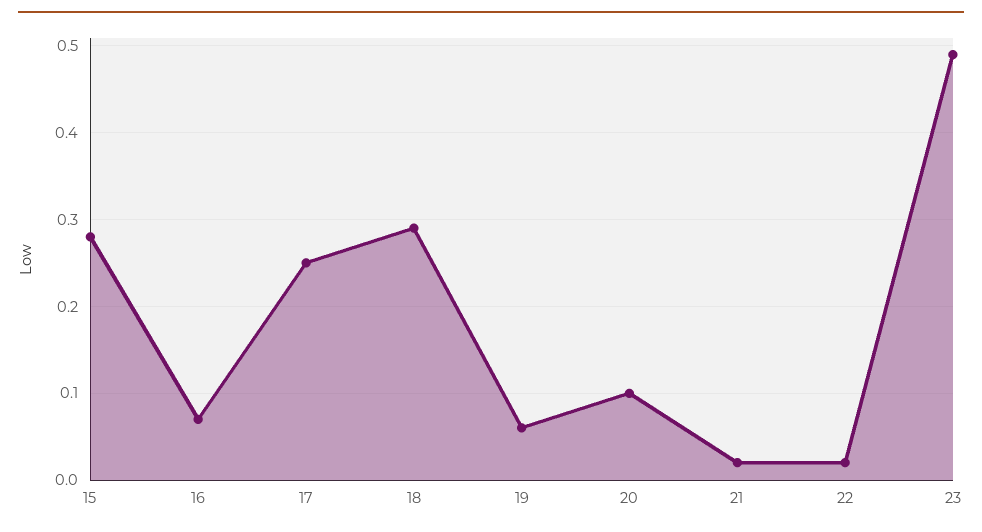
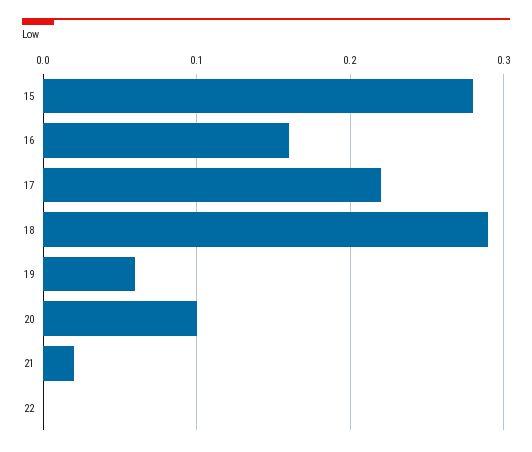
16: 0.07 -> 0.16
17: 0.25 -> 0.22
22: 0.02 -> 0
23: 0.49 -> none

